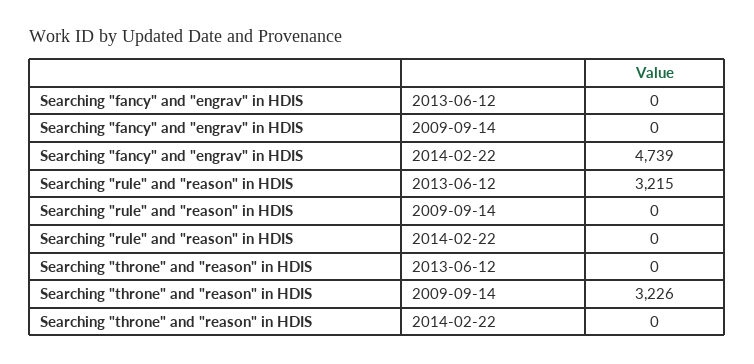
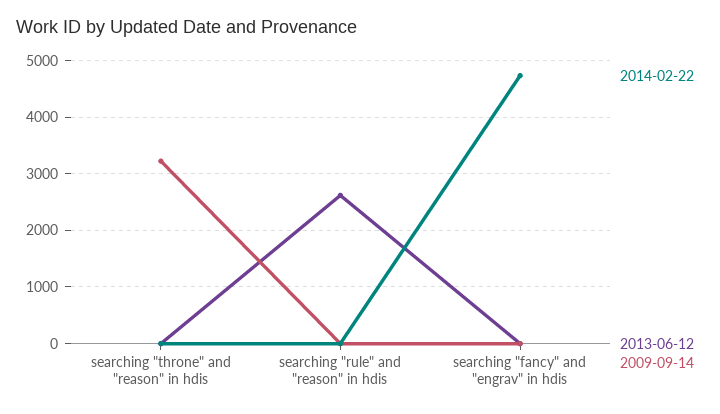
2013-06-12, Searching "rule" and "reason" in HDIS: 3215 -> 2600

